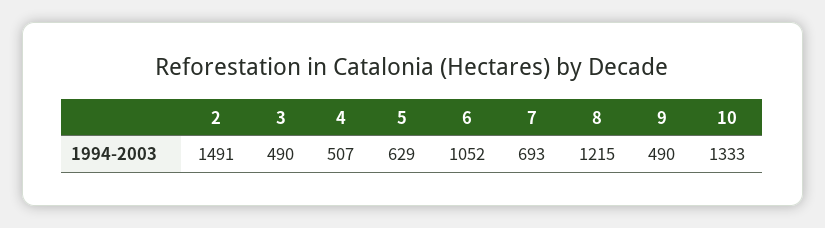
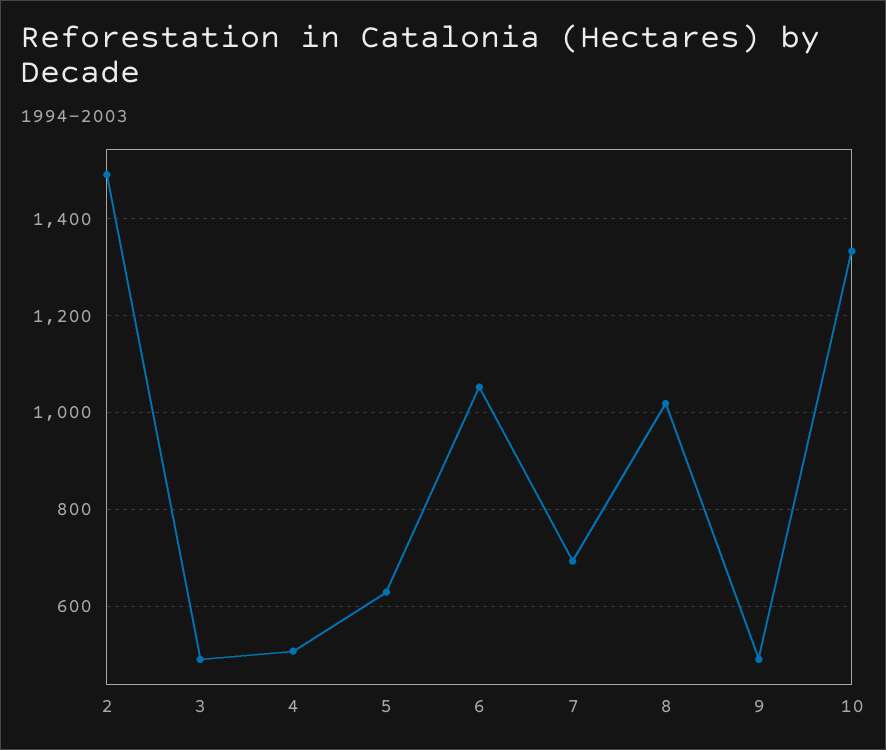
8: 1215 -> 1020

